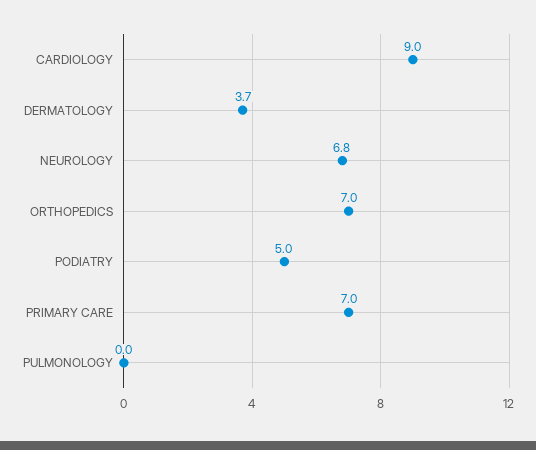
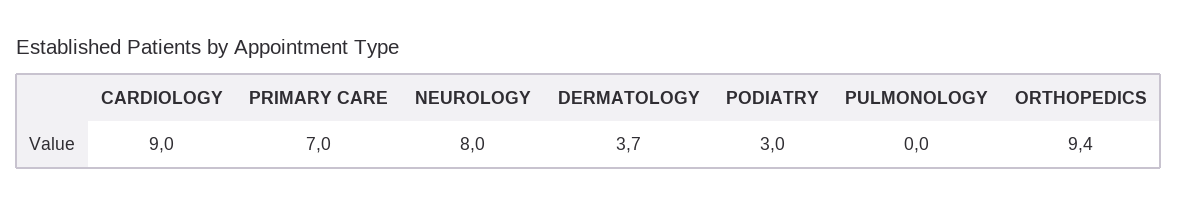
NEUROLOGY: 6.8 -> 8
ORTHOPEDICS: 7 -> 9.4
PODIATRY: 5 -> 3

